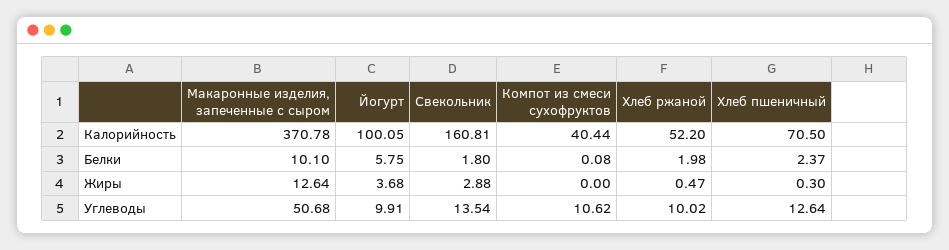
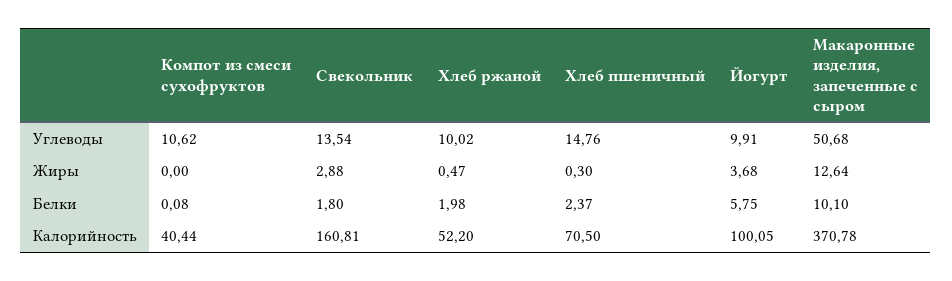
Хлеб пшеничный, Углеводы: 12.64 -> 14.76

